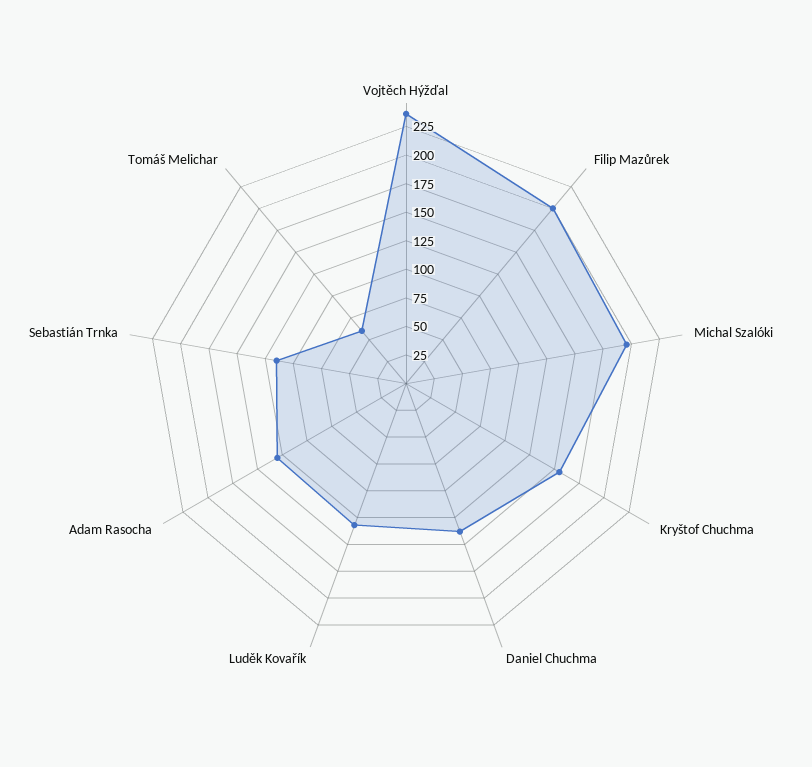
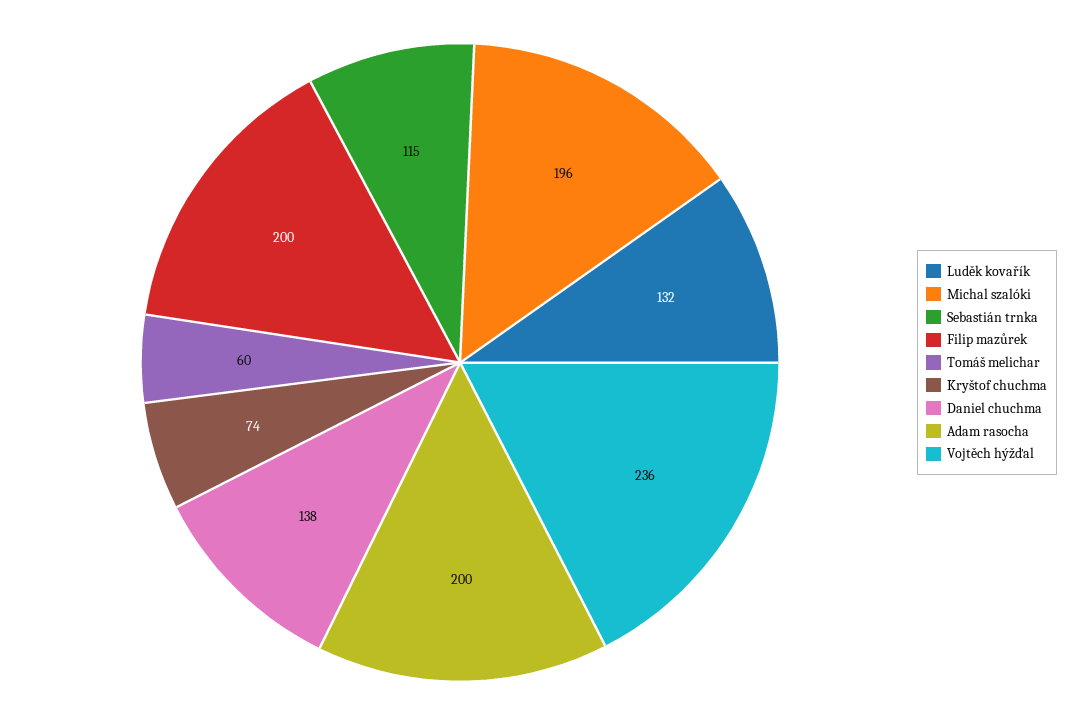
Kryštof Chuchma: 150 -> 74
Adam Rasocha: 125 -> 200

